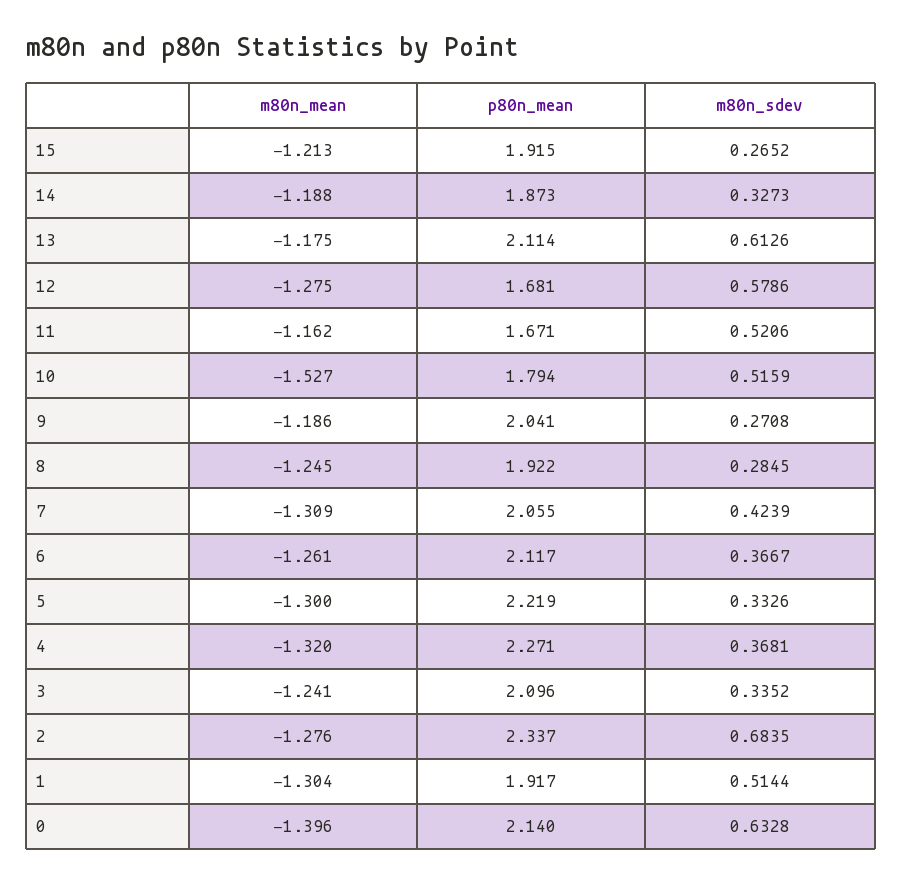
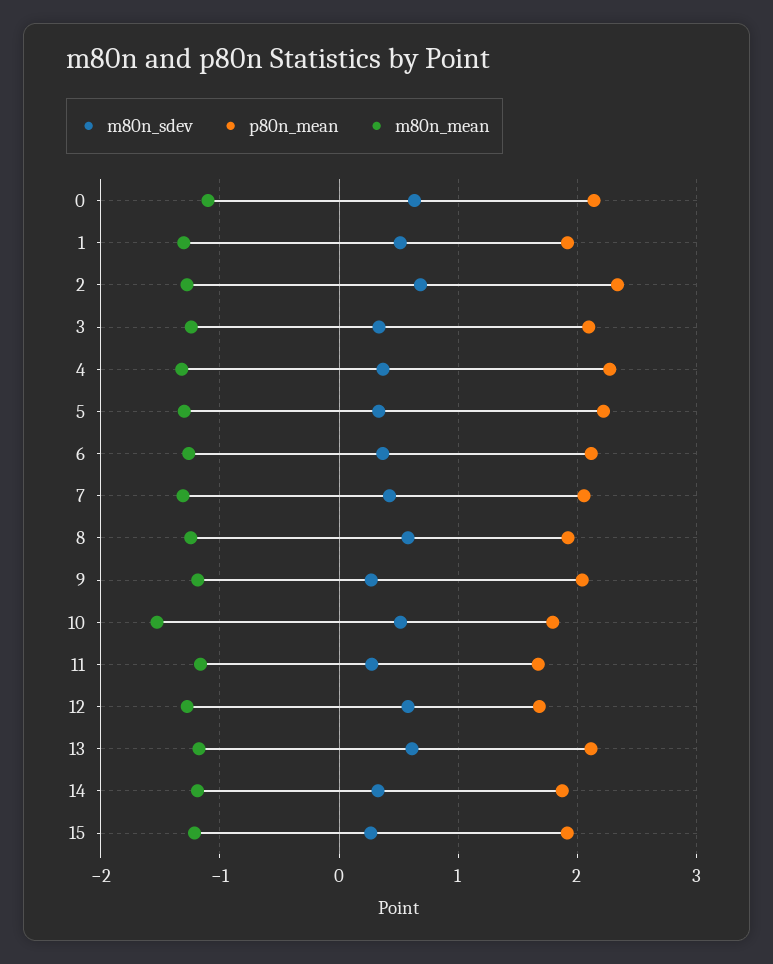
m80n_sdev, 11: 0.5206 -> 0.3
m80n_sdev, 8: 0.2845 -> 0.6
m80n_mean, 0: -1.396 -> -1.1

